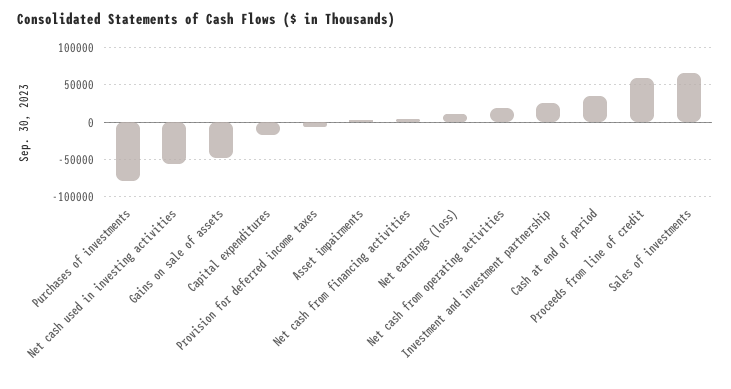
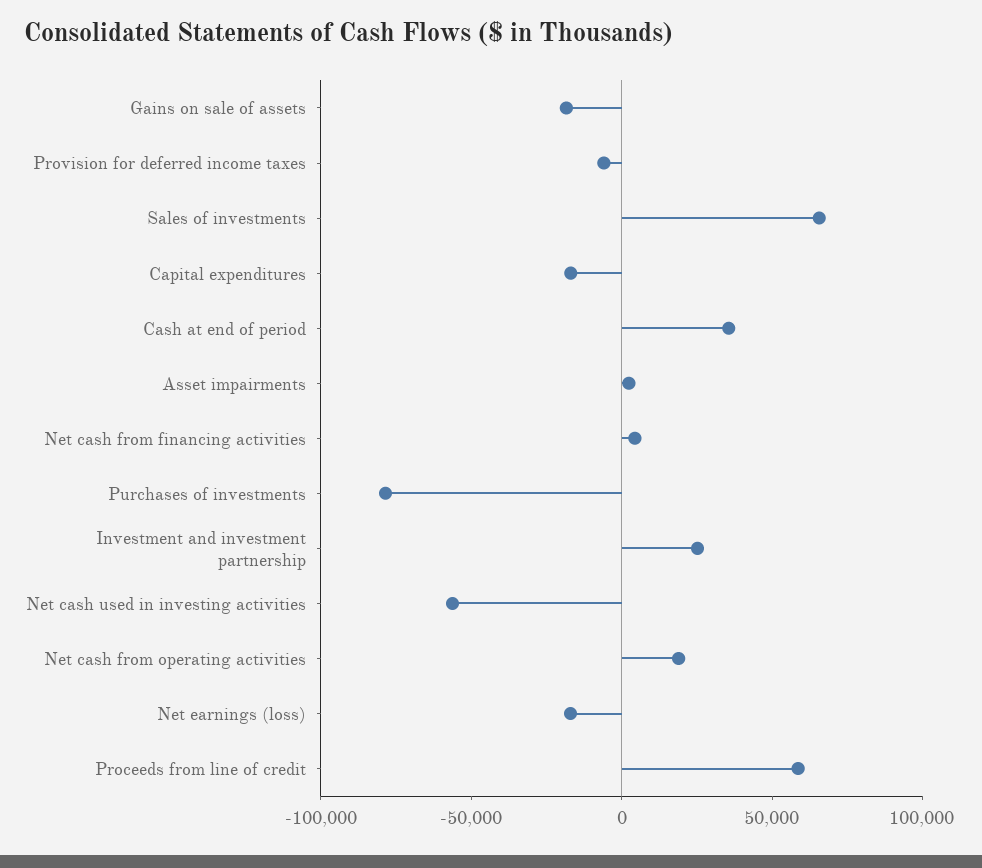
Gains on sale of assets: -50000 -> -20000
Net earnings (loss): 10000 -> -20000

